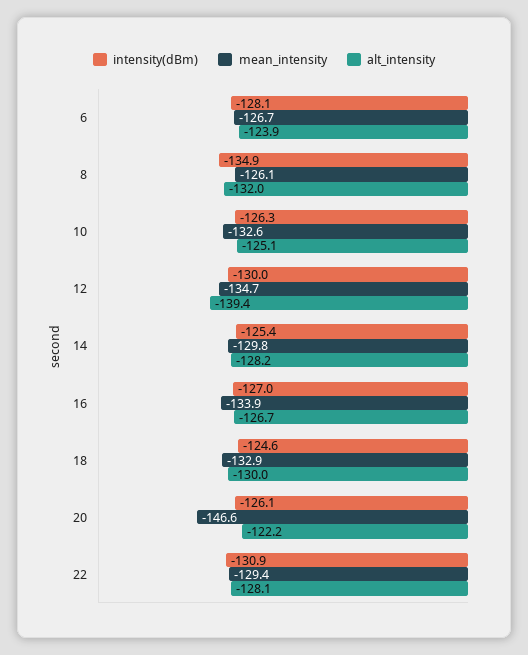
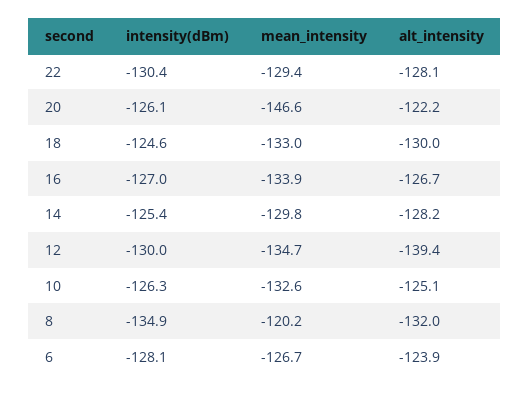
mean_intensity, 8: -126.1 -> -120.2
mean_intensity, 18: -132.9 -> -133
intensity(dBm), 22: -130.9 -> -130.4

